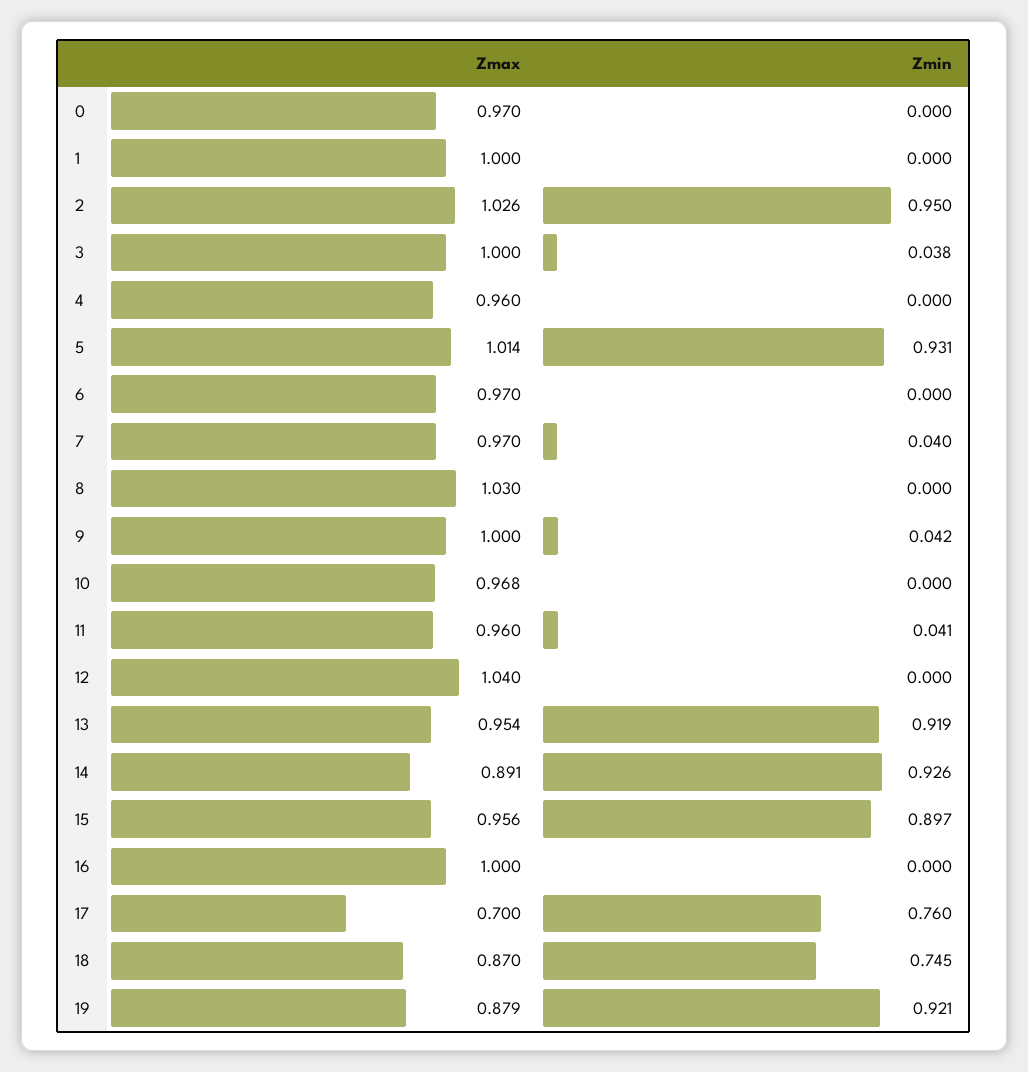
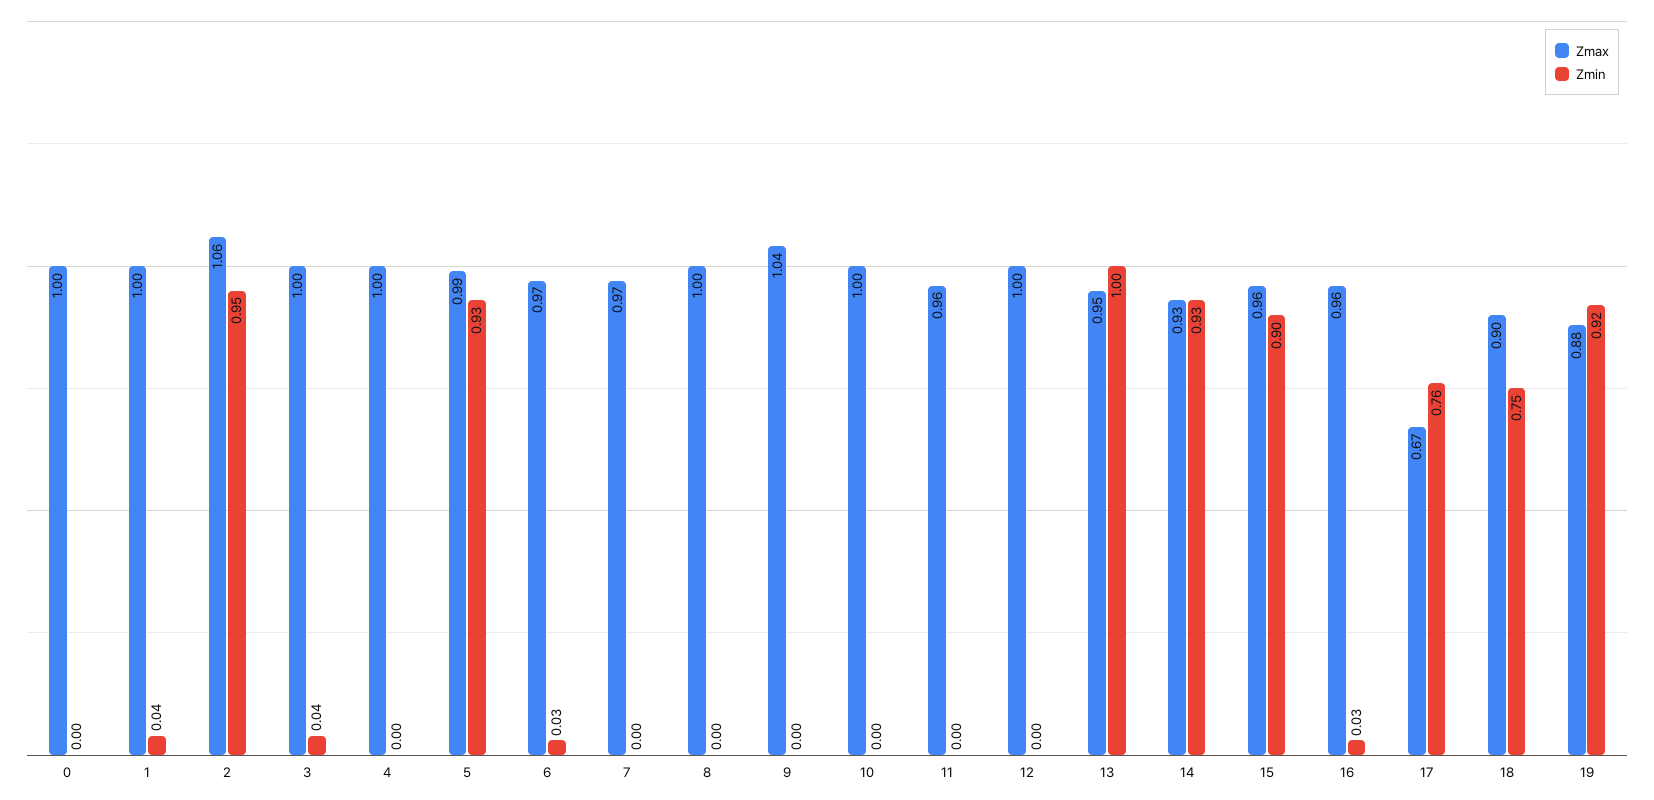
Zmax, 0: 0.97 -> 1
Zmin, 1: 0 -> 0.04
Zmax, 2: 1.026 -> 1.06
Zmax, 4: 0.96 -> 1
Zmax, 5: 1.014 -> 0.99
Zmin, 6: 0 -> 0.03
Zmin, 7: 0.04 -> 0
Zmax, 8: 1.03 -> 1
Zmax, 9: 1 -> 1.04
Zmin, 9: 0.042 -> 0
Zmax, 10: 0.968 -> 1
Zmin, 11: 0.041 -> 0
Zmax, 12: 1.04 -> 1
Zmin, 13: 0.919 -> 1
Zmax, 14: 0.891 -> 0.93
Zmax, 16: 1 -> 0.96
Zmin, 16: 0 -> 0.03
Zmax, 17: 0.7 -> 0.67
Zmax, 18: 0.87 -> 0.9

